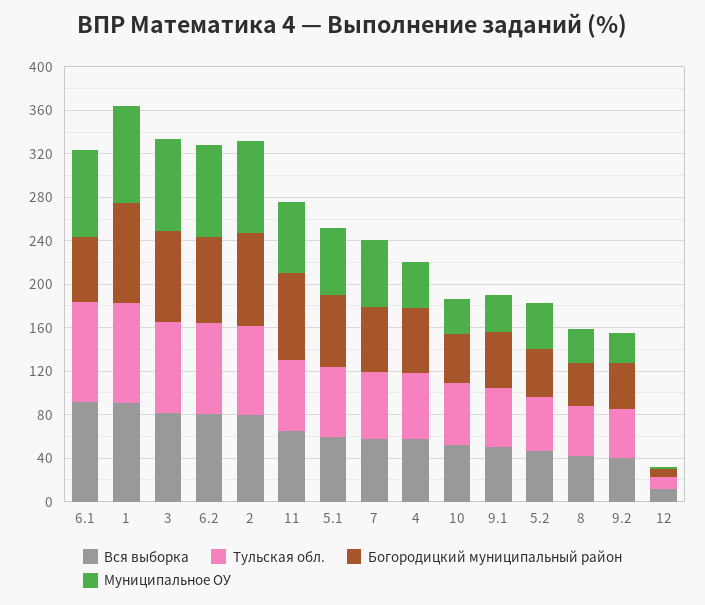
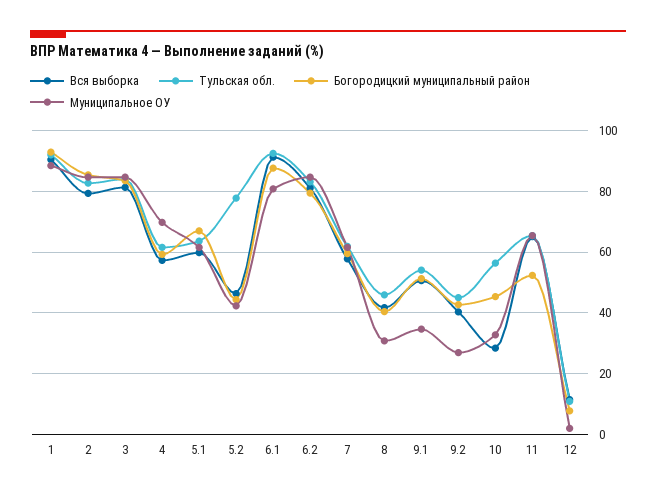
Богородицкий муниципальный район, 6.1: 60 -> 88
Богородицкий муниципальный район, 11: 80 -> 52
Муниципальное ОУ, 4: 40 -> 70
Вся выборка, 10: 50 -> 28
Тульская обл., 5.2: 50 -> 78

